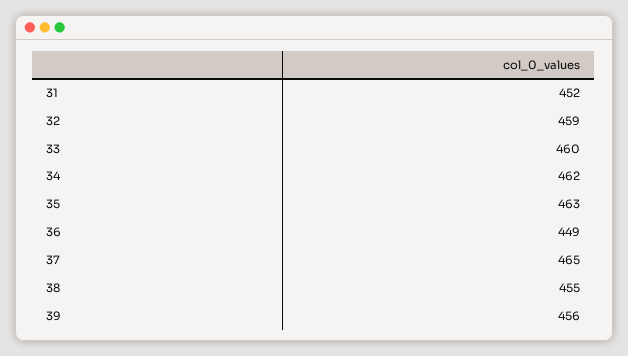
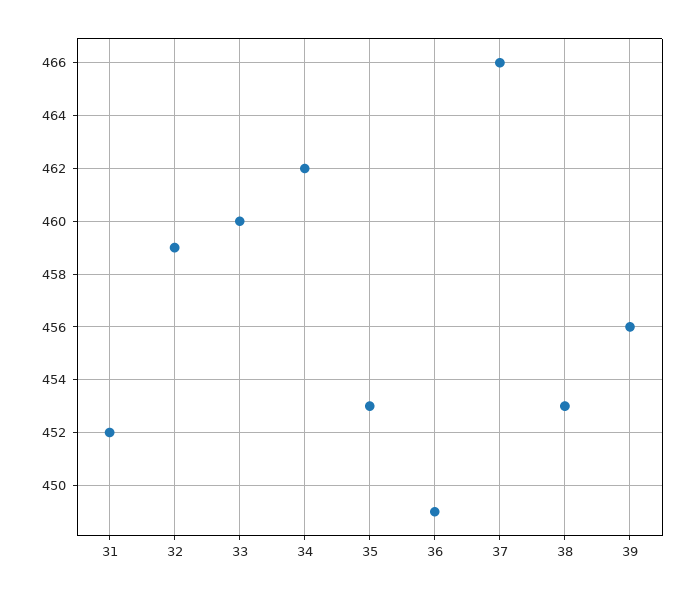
35: 463 -> 453
37: 465 -> 466
38: 455 -> 453

